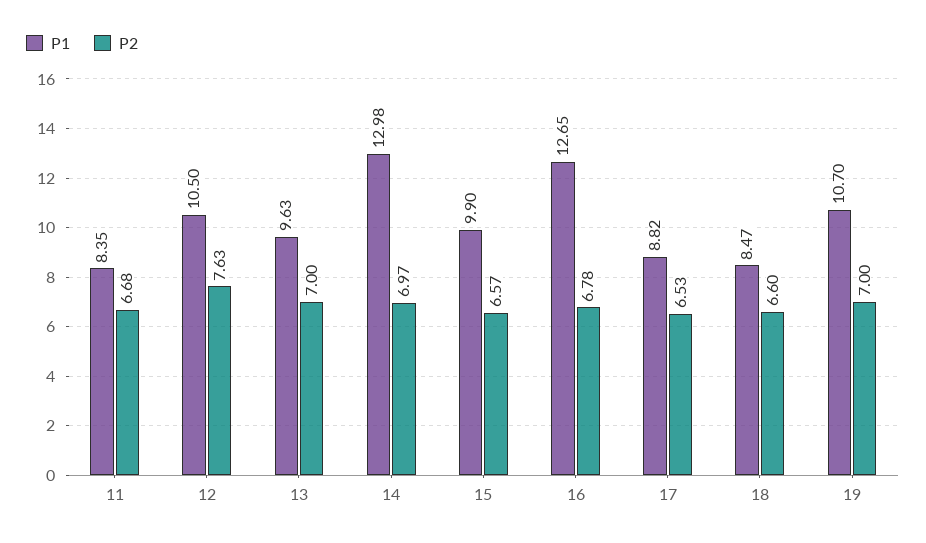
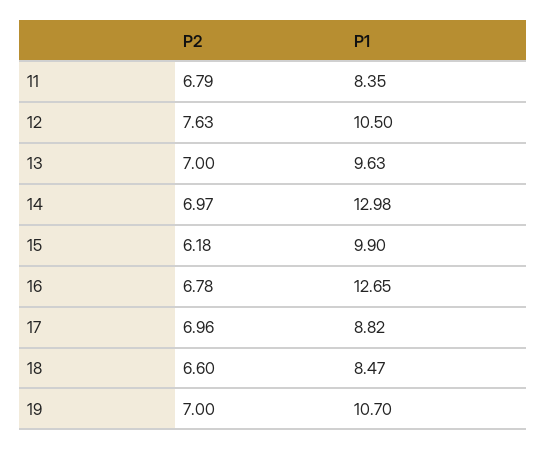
P2, 11: 6.68 -> 6.79
P2, 15: 6.57 -> 6.18
P2, 17: 6.53 -> 6.96

